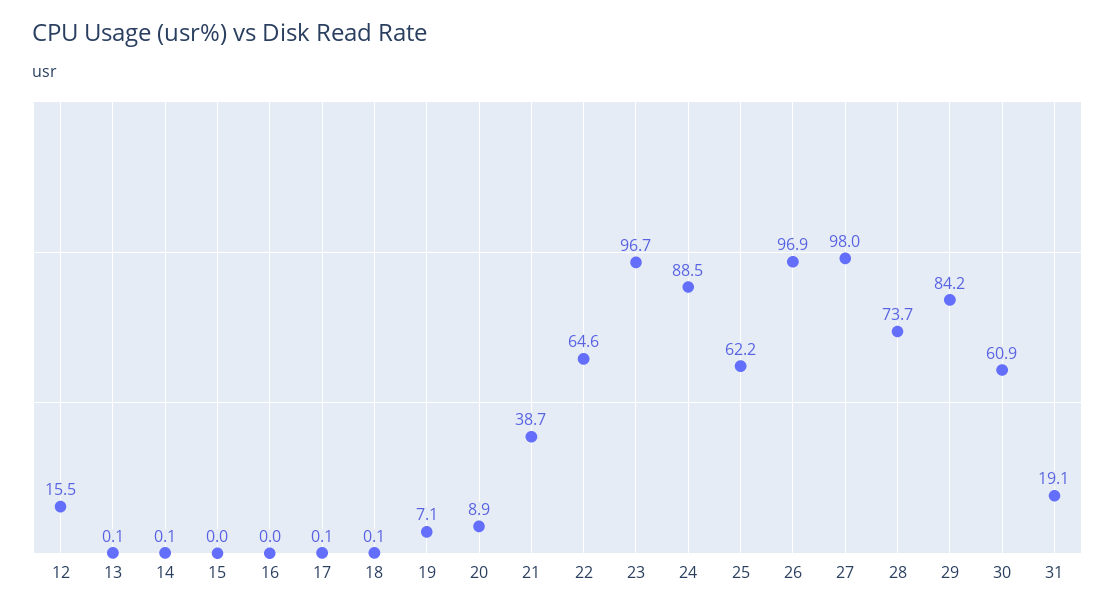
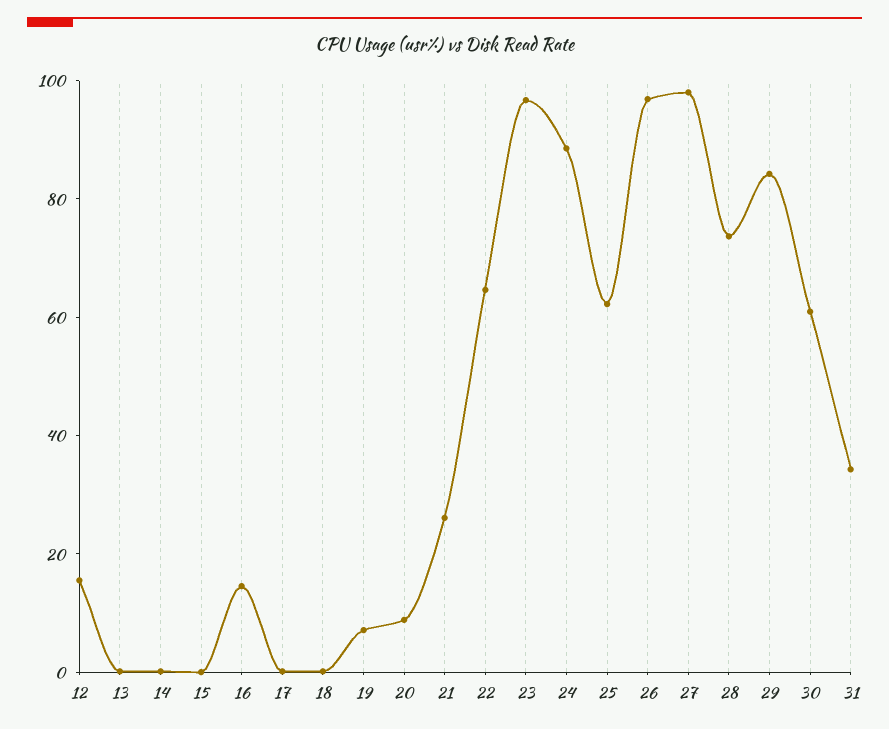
16: 0 -> 15
21: 38.7 -> 25
31: 19.1 -> 35

